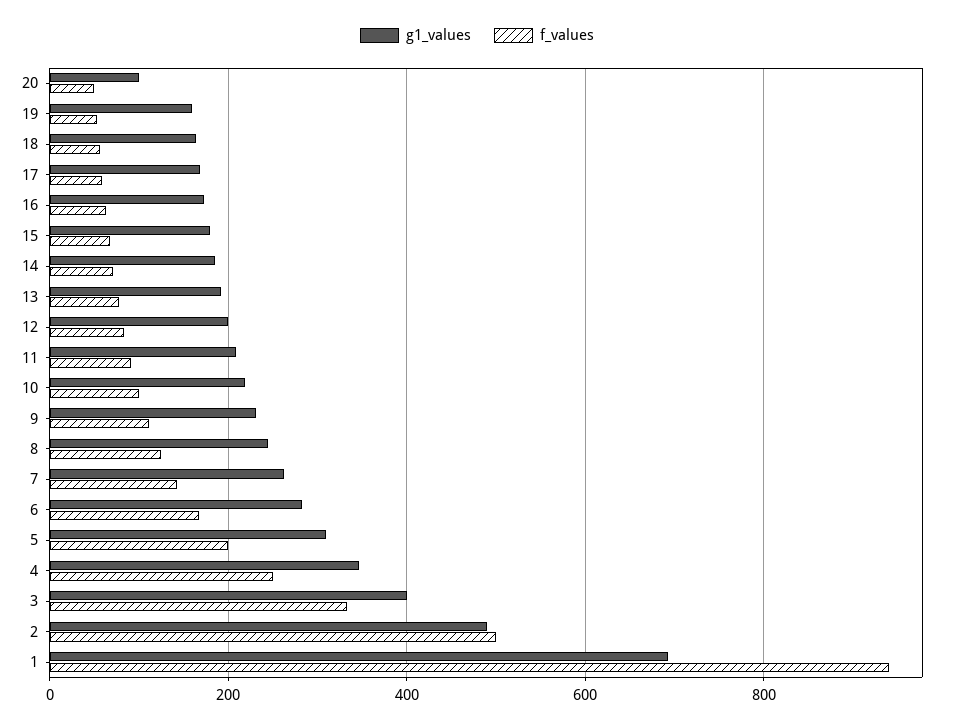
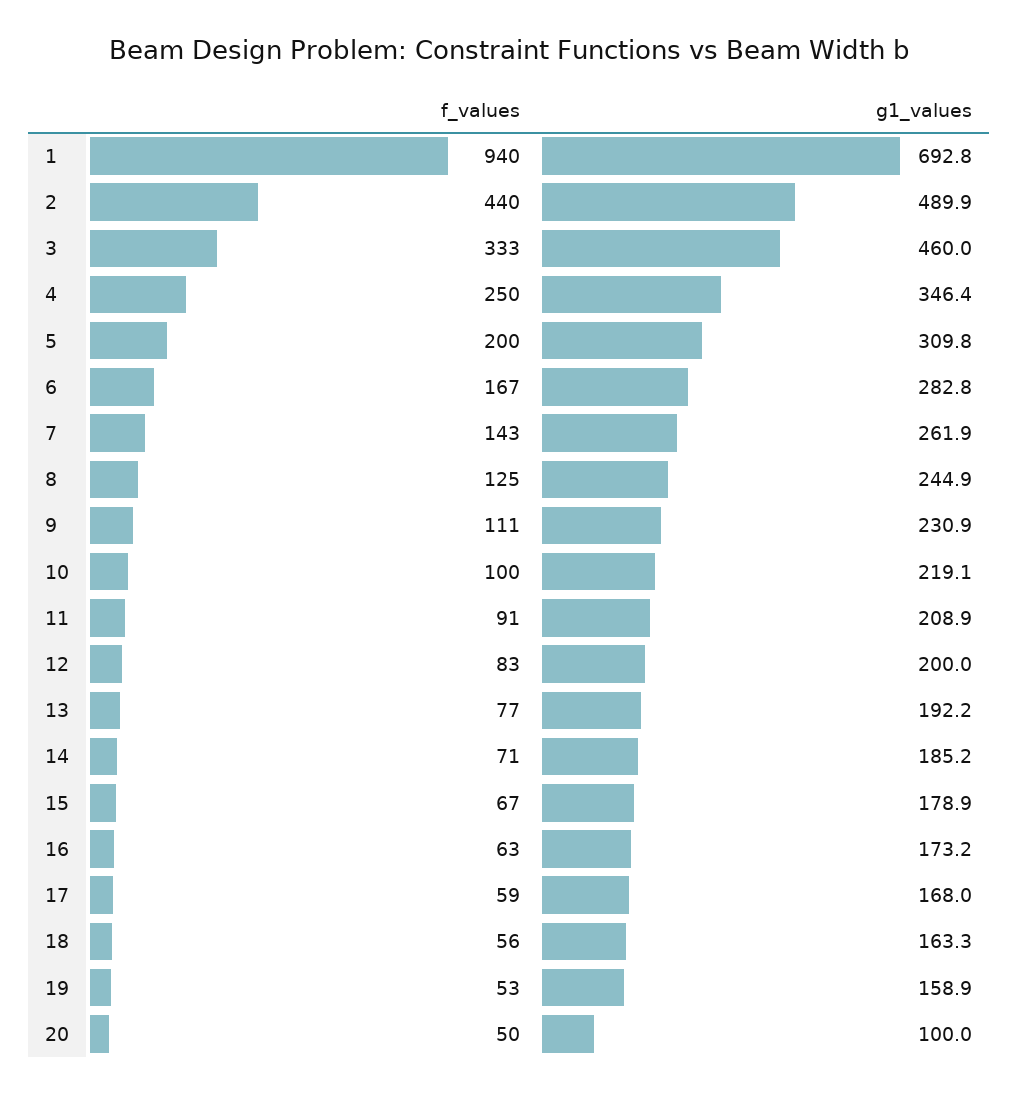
g1_values, 3: 400 -> 460
f_values, 2: 500 -> 440

